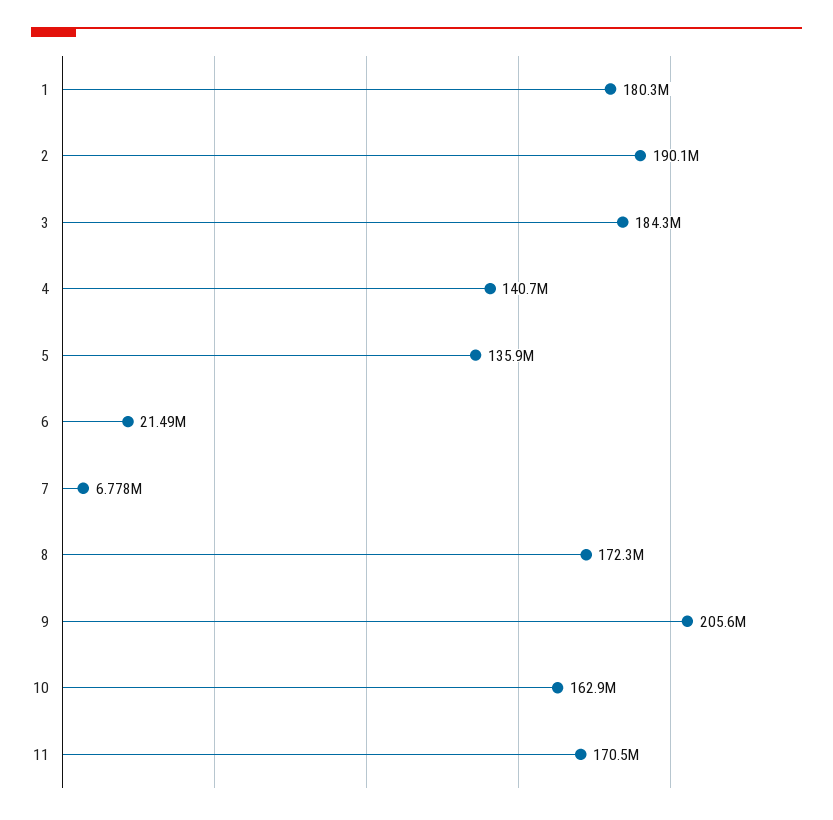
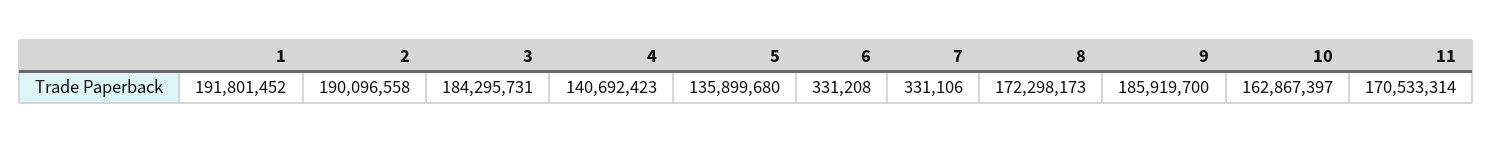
1: 180300000 -> 191801452
6: 21490000 -> 331208
7: 6778000 -> 331106
9: 205600000 -> 185919700

